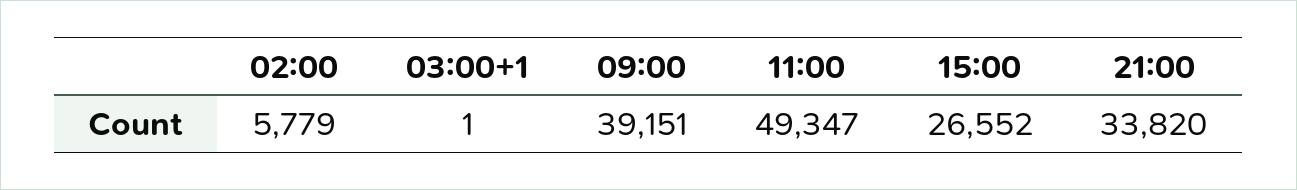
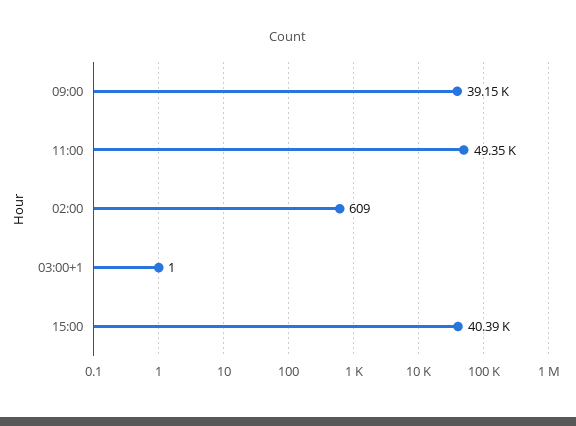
02:00: 5779 -> 609
15:00: 26552 -> 40390
21:00: 33820 -> none

